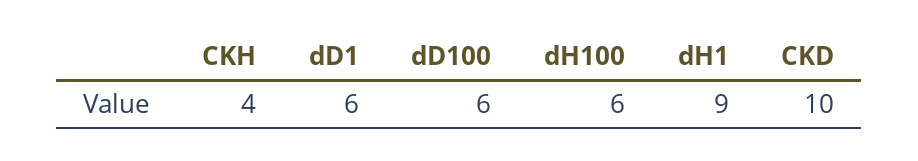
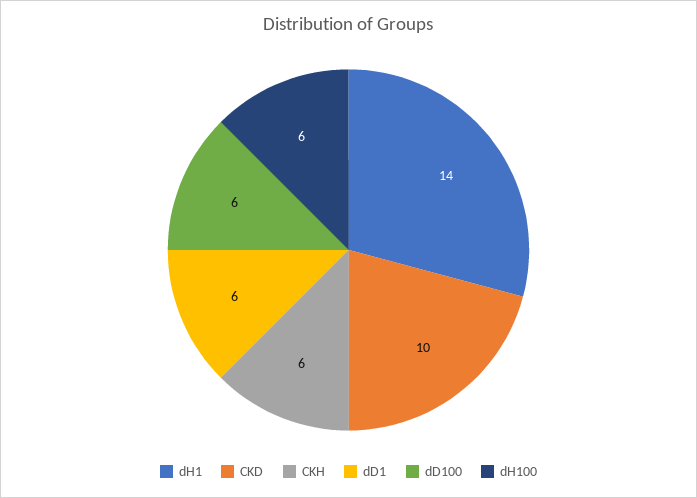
CKH: 4 -> 6
dH1: 9 -> 14

